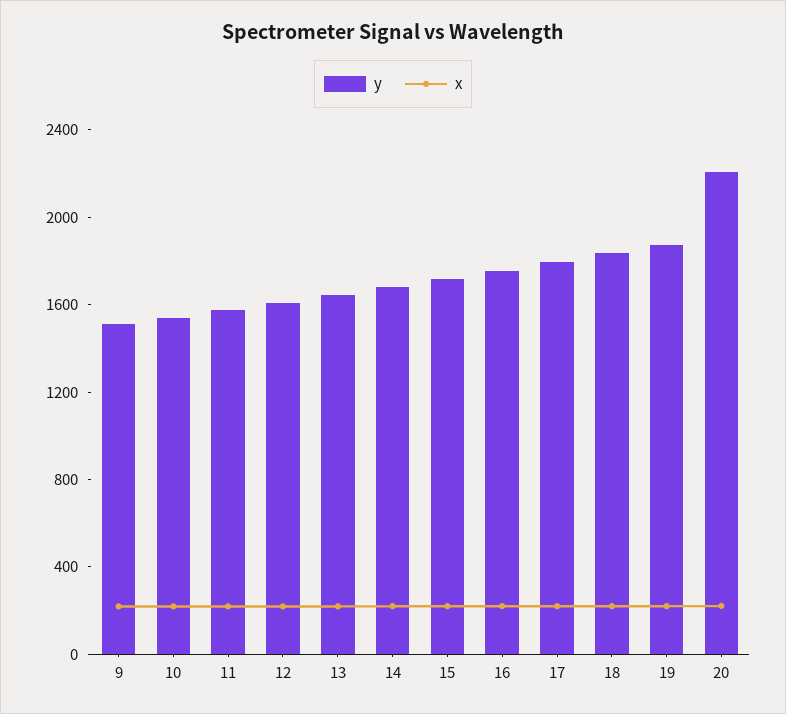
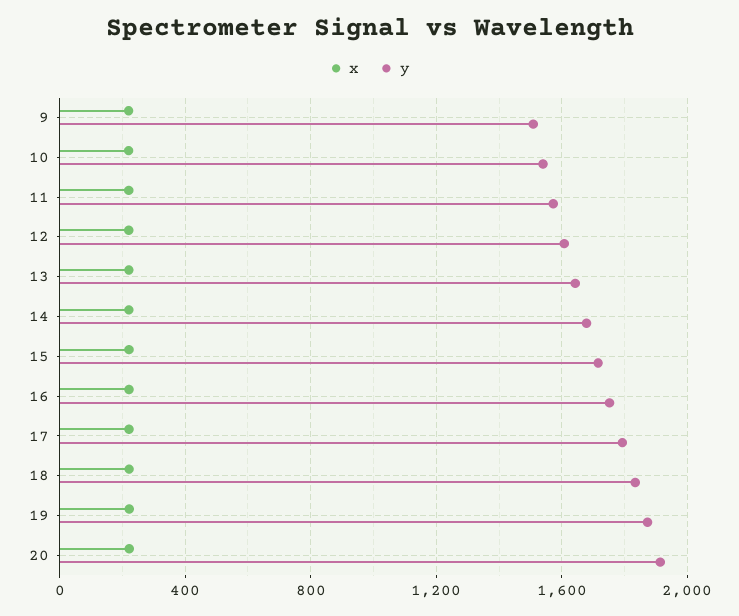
y, 20: 2200 -> 1900

